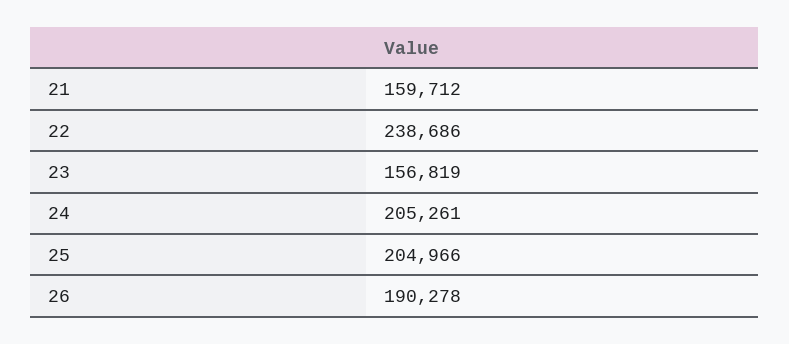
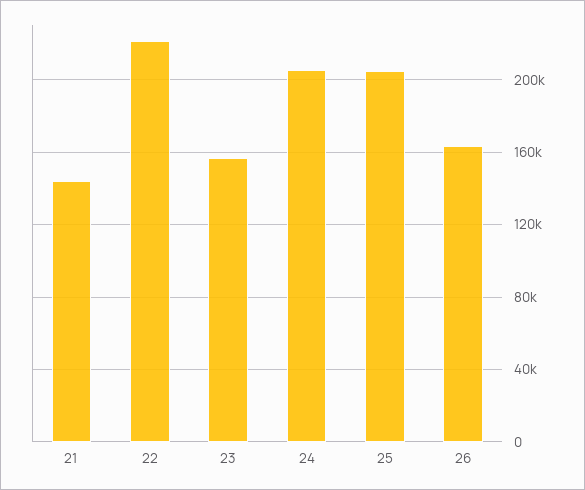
21: 159712 -> 145000
22: 238686 -> 220000
26: 190278 -> 165000

